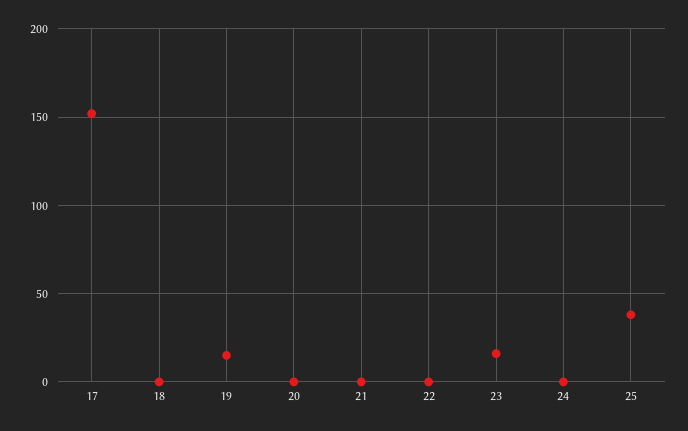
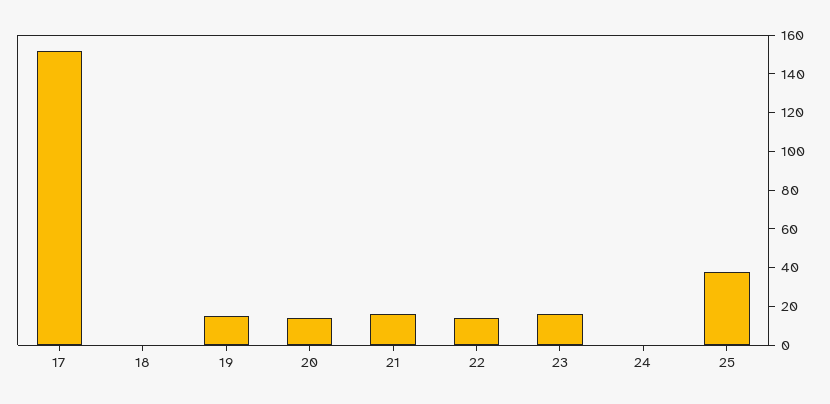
20: 0 -> 15
21: 0 -> 15
22: 0 -> 15

